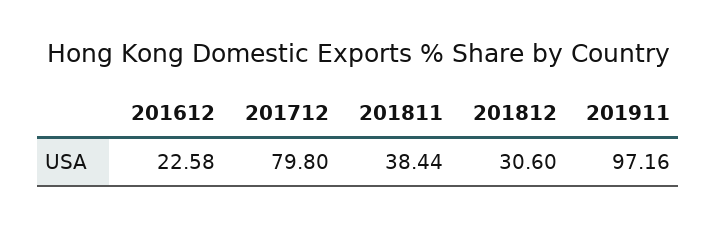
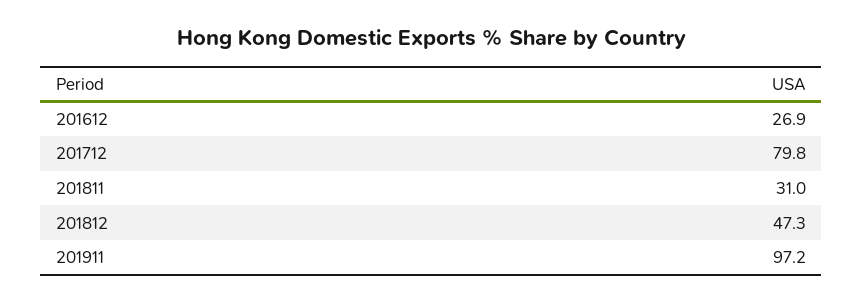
201612: 22.58 -> 26.9
201811: 38.44 -> 31
201812: 30.6 -> 47.3

